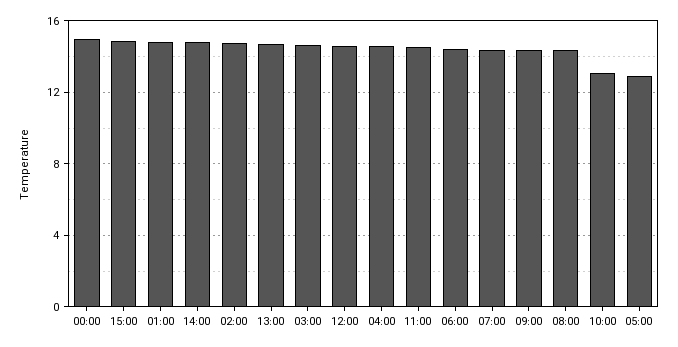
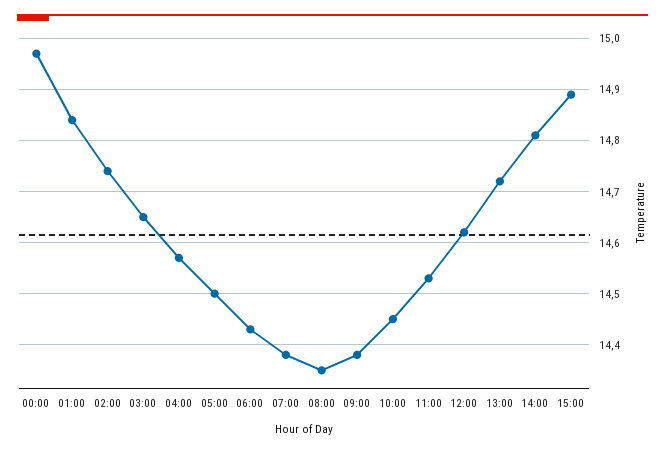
10:00: 13 -> 14.45
05:00: 13 -> 14.5

